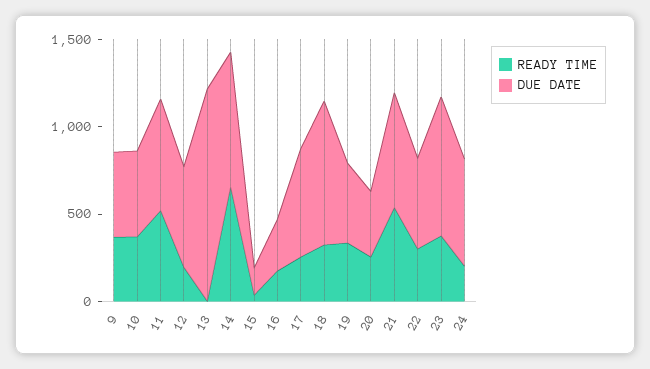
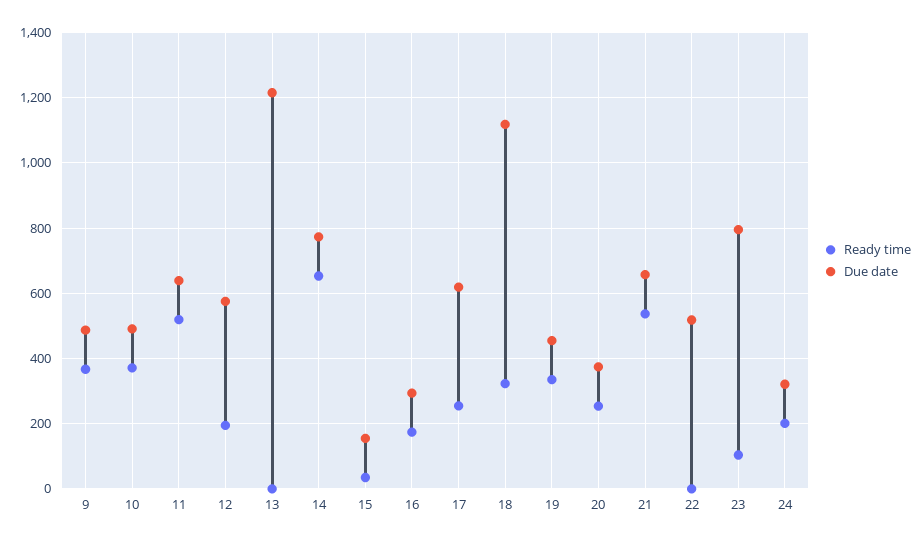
DUE DATE, 18: 800 -> 1120
READY TIME, 22: 300 -> 0
READY TIME, 23: 400 -> 100
DUE DATE, 24: 600 -> 320

